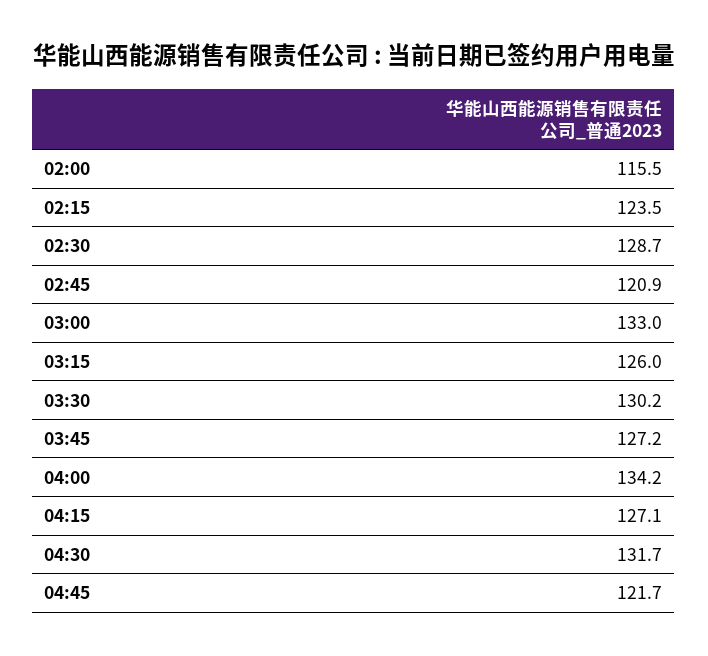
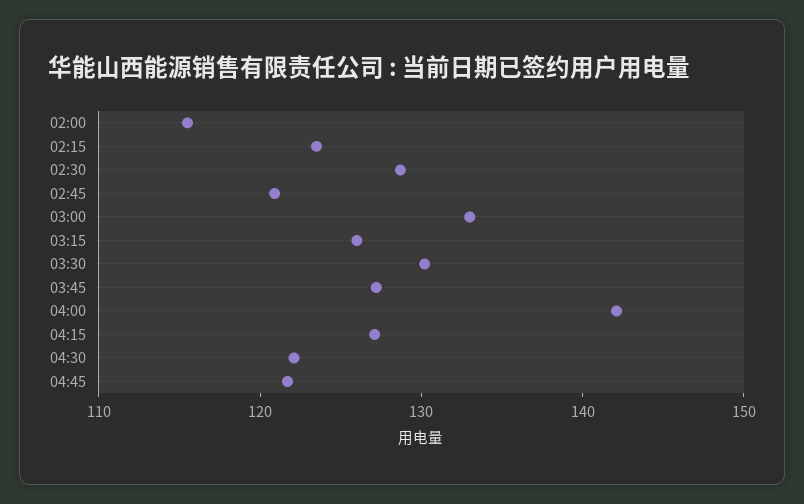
04:00: 134.2 -> 142
04:30: 131.7 -> 122

